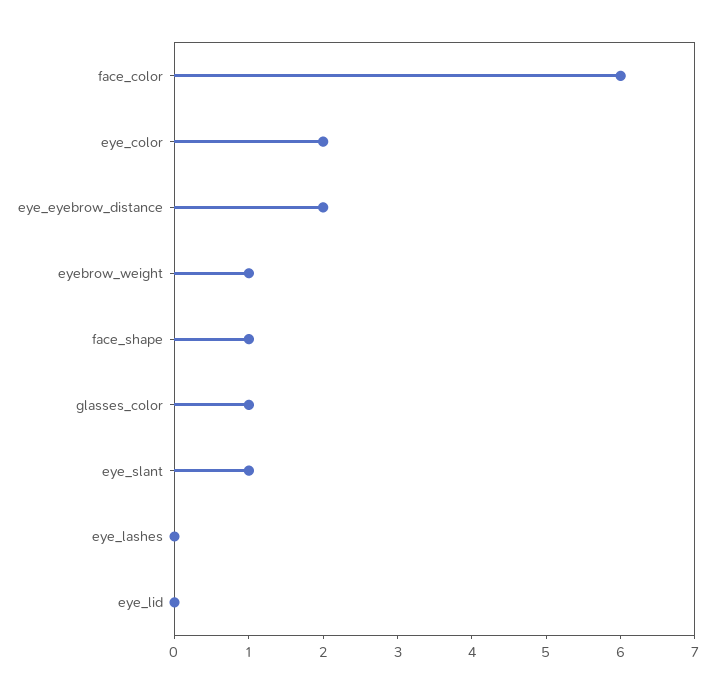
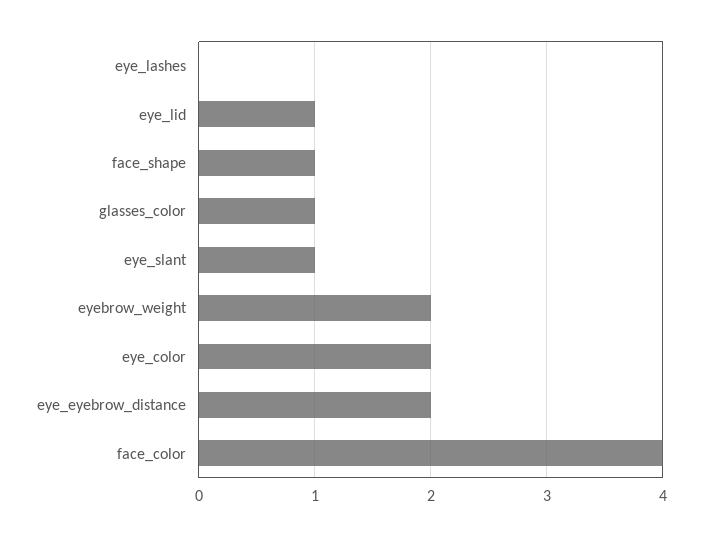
face_color: 6 -> 4
eyebrow_weight: 1 -> 2
eye_lid: 0 -> 1

